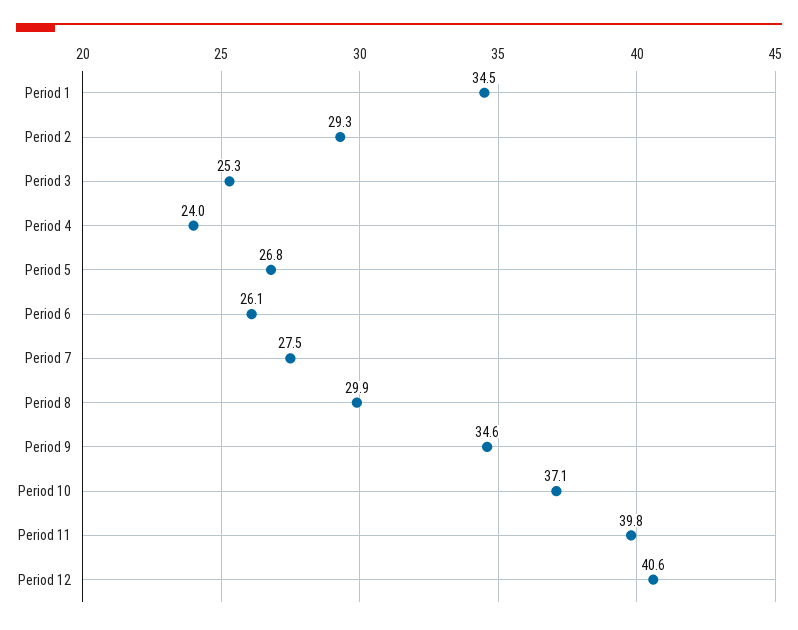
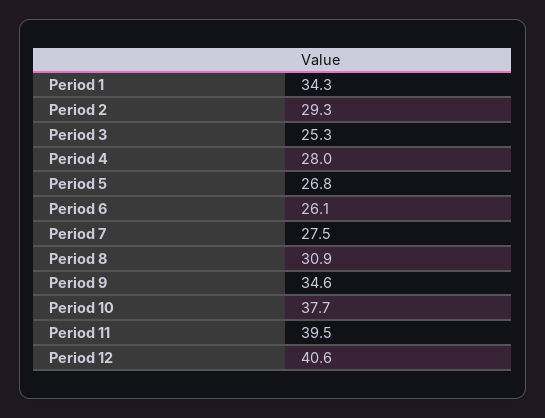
Period 1: 34.5 -> 34.3
Period 4: 24 -> 28
Period 8: 29.9 -> 30.9
Period 10: 37.1 -> 37.7
Period 11: 39.8 -> 39.5

